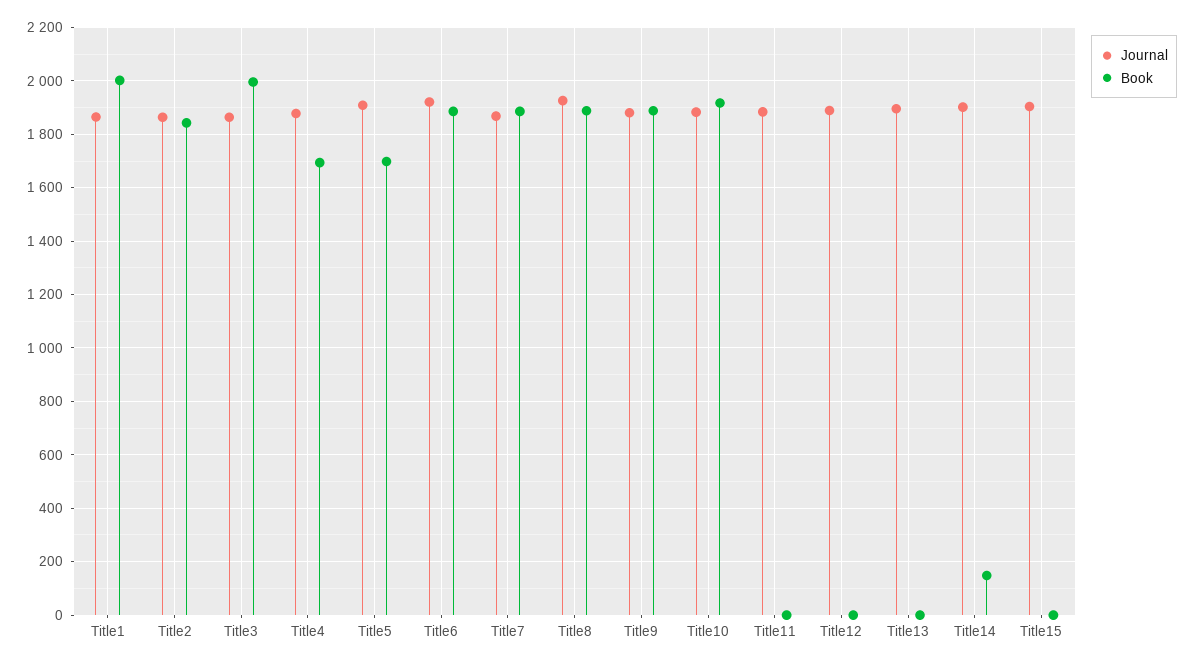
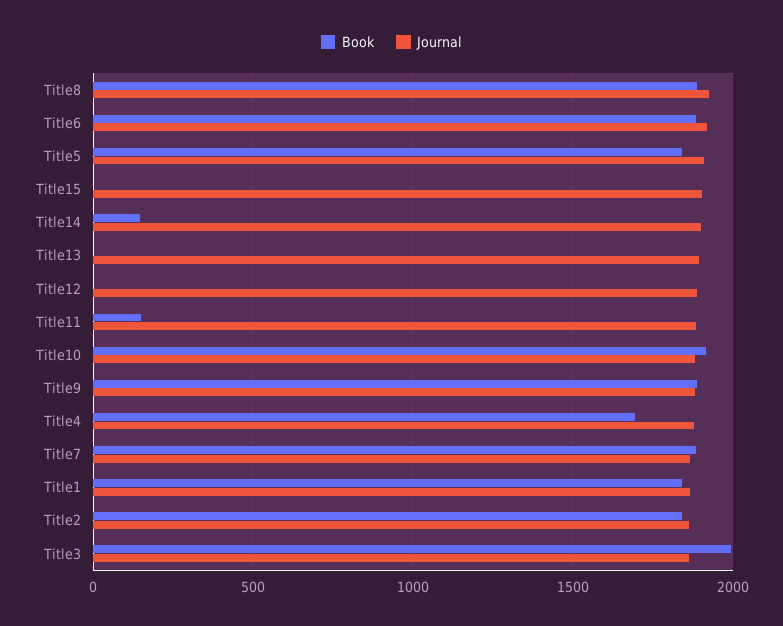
Book, Title1: 2000 -> 1850
Book, Title5: 1700 -> 1850
Book, Title11: 0 -> 150

